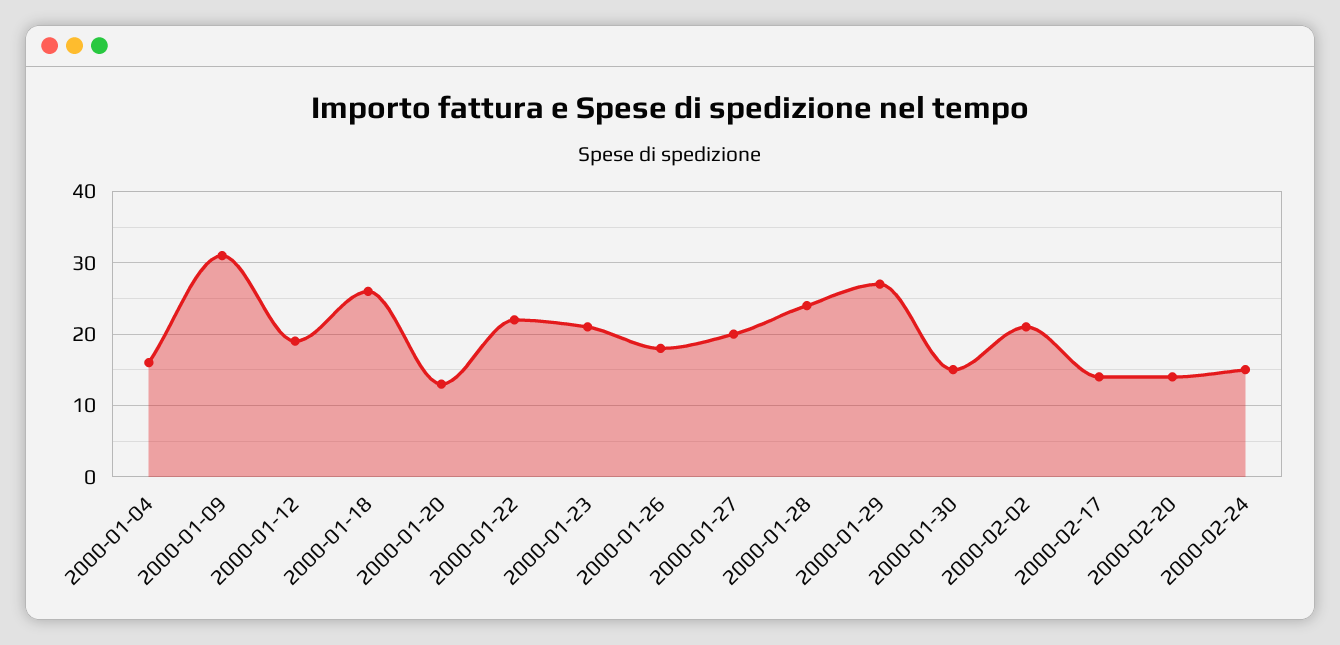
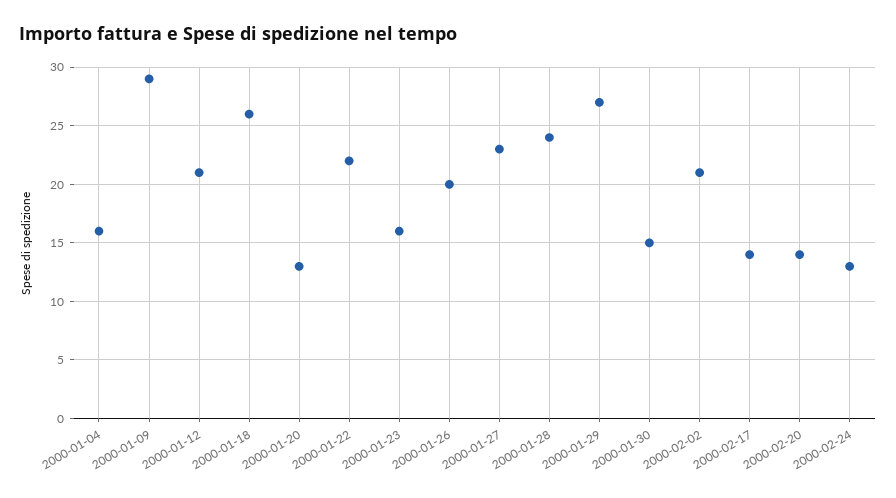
2000-01-09: 31 -> 29
2000-01-12: 19 -> 21
2000-01-23: 21 -> 16
2000-01-26: 18 -> 20
2000-01-27: 20 -> 23
2000-02-24: 15 -> 13

